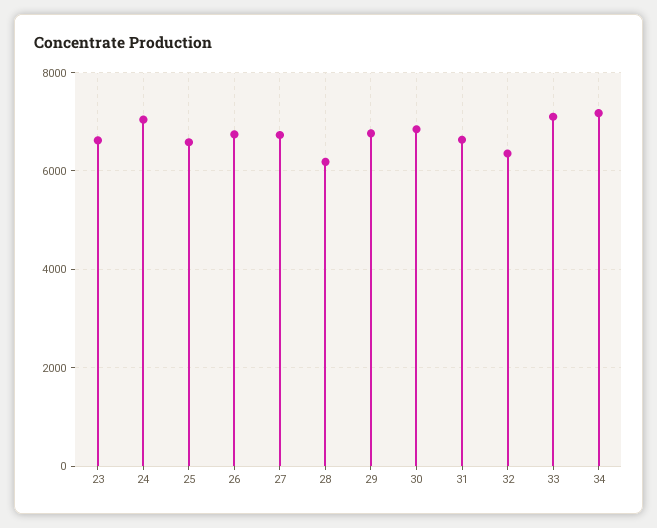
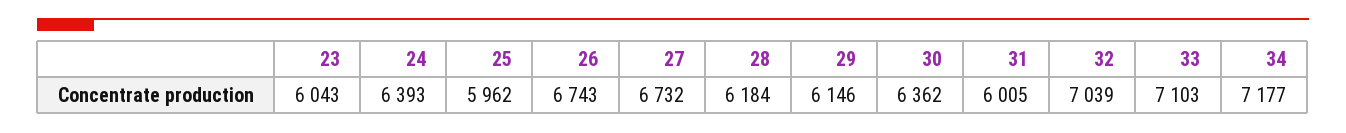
23: 6600 -> 6043
24: 7000 -> 6393
25: 6600 -> 5962
29: 6800 -> 6146
30: 6800 -> 6362
31: 6600 -> 6005
32: 6400 -> 7039

